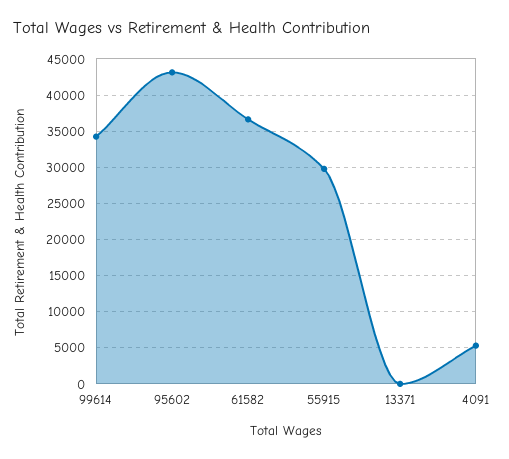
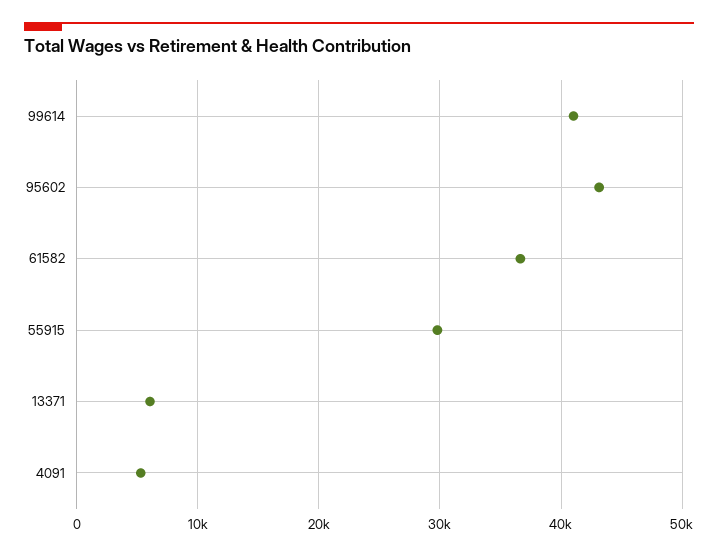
99614: 34000 -> 41000
13371: 0 -> 6000

